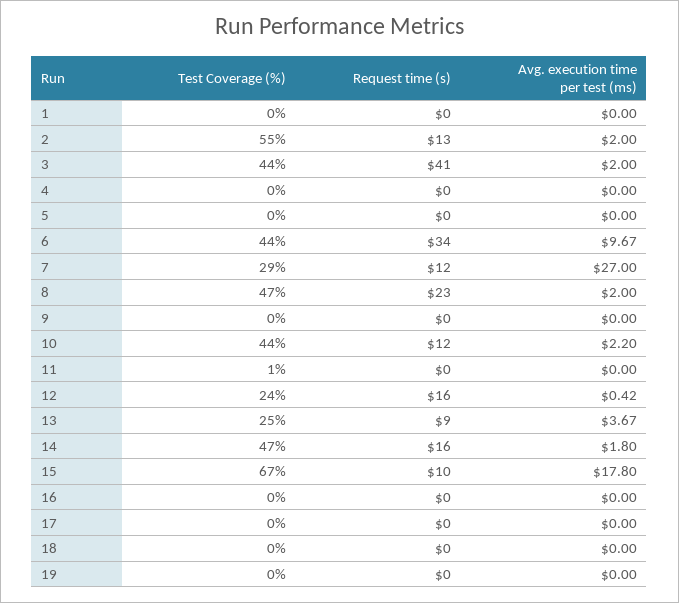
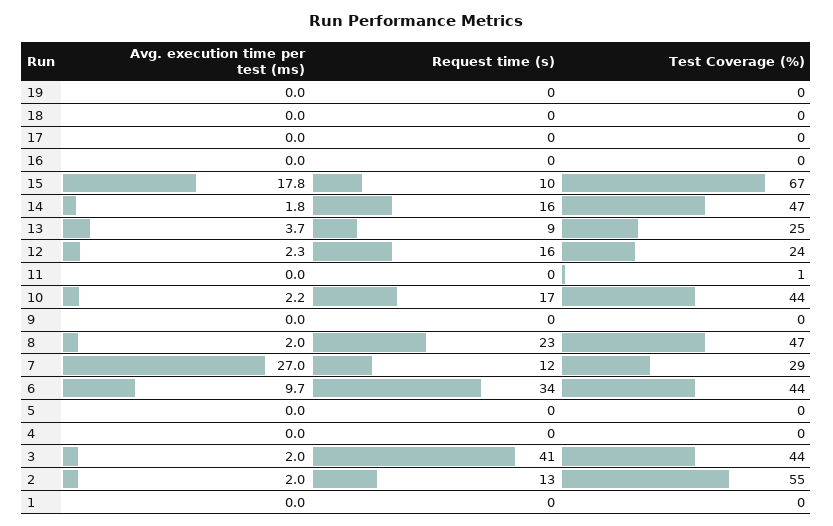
Request time (s), 10: 12 -> 17
Avg. execution time per test (ms), 12: 0.42 -> 2.3

